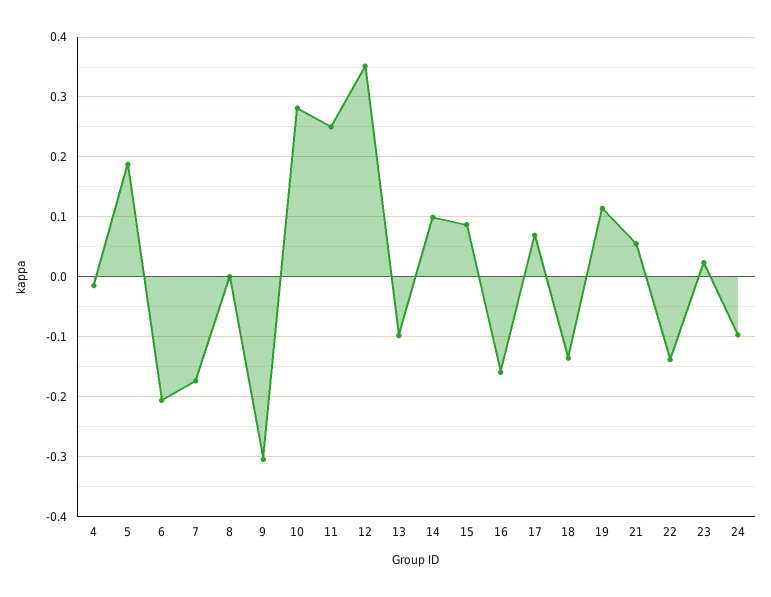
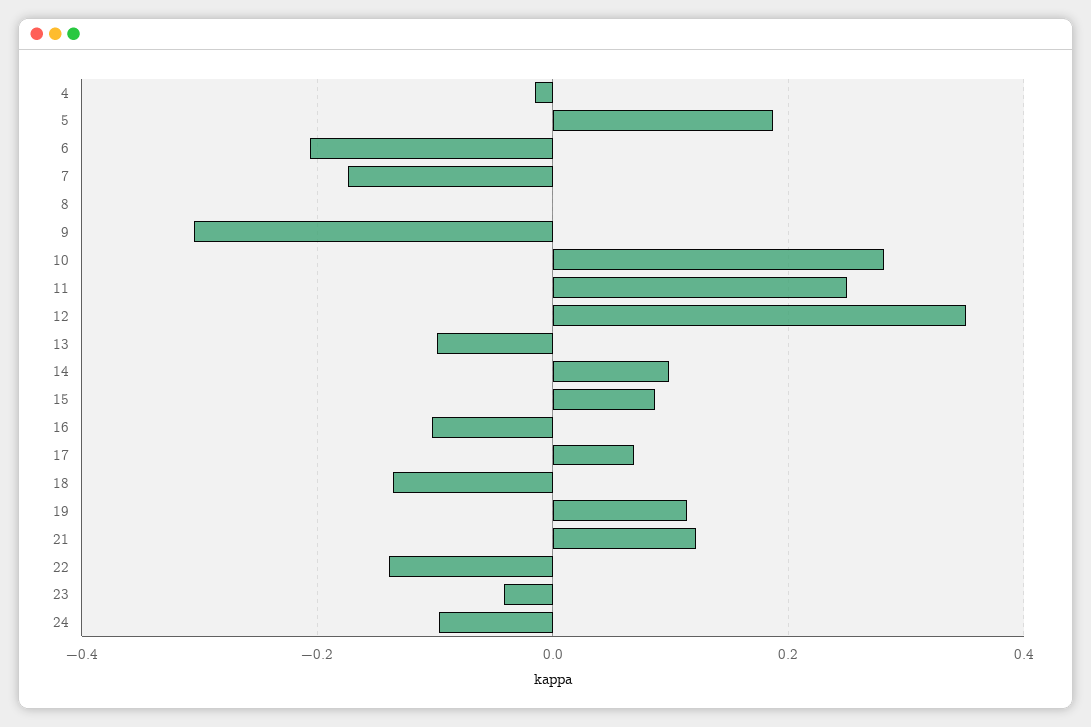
16: -0.16 -> -0.1
21: 0.06 -> 0.12
23: 0.02 -> -0.04

